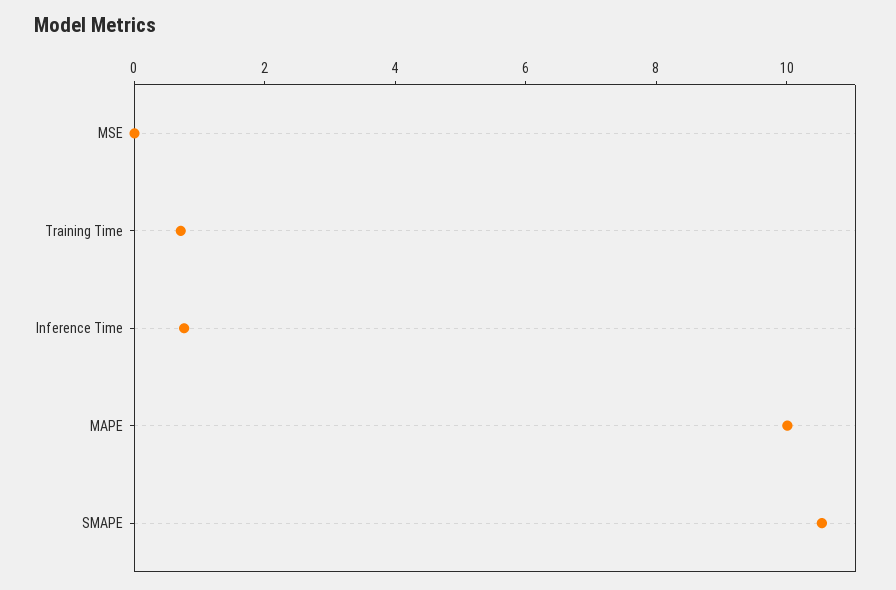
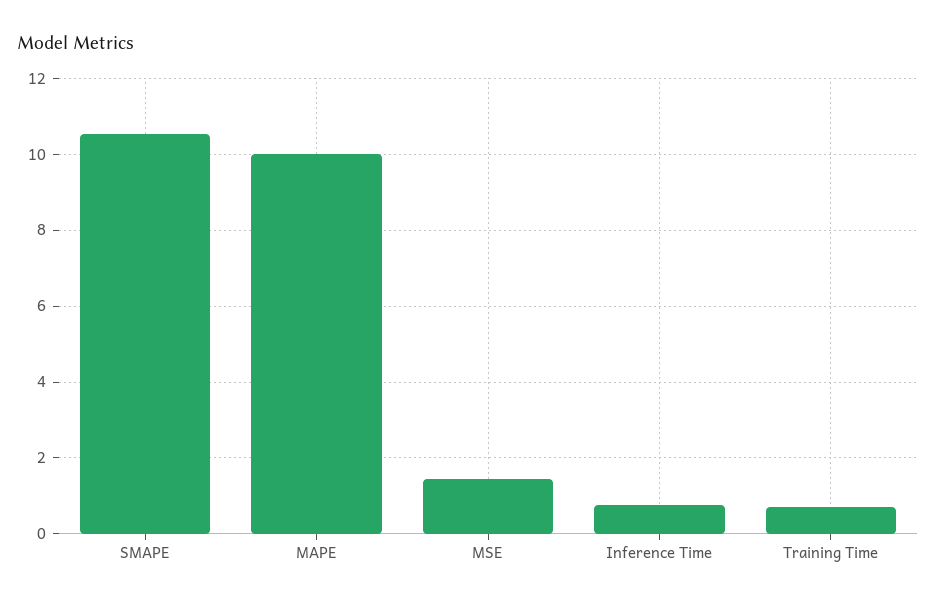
MSE: 0 -> 1.4

